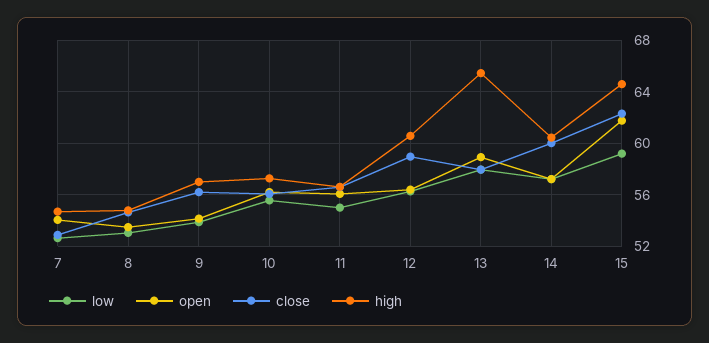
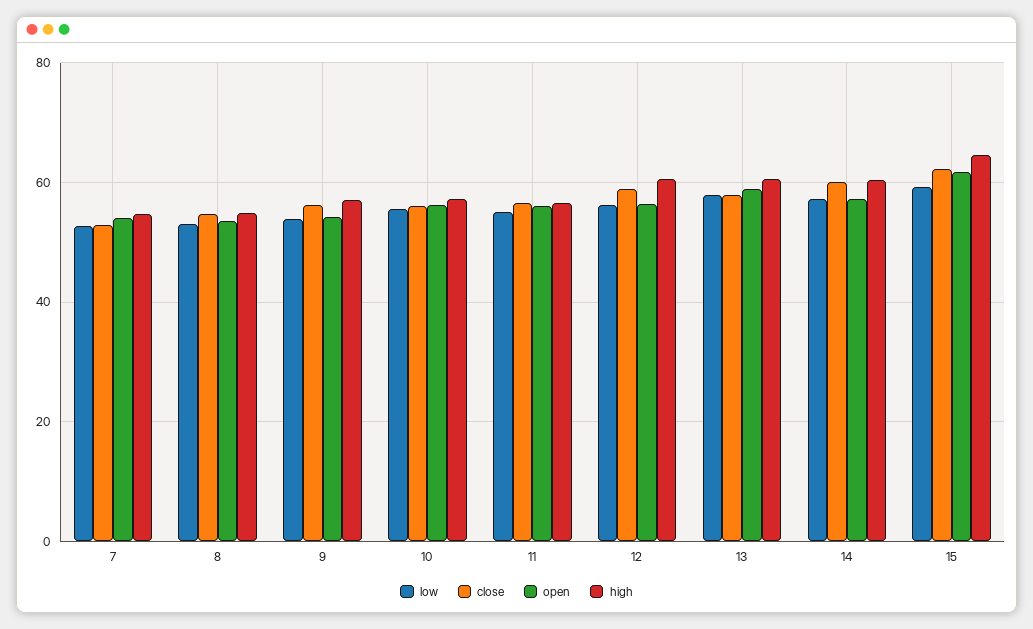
high, 13: 65.5 -> 60

